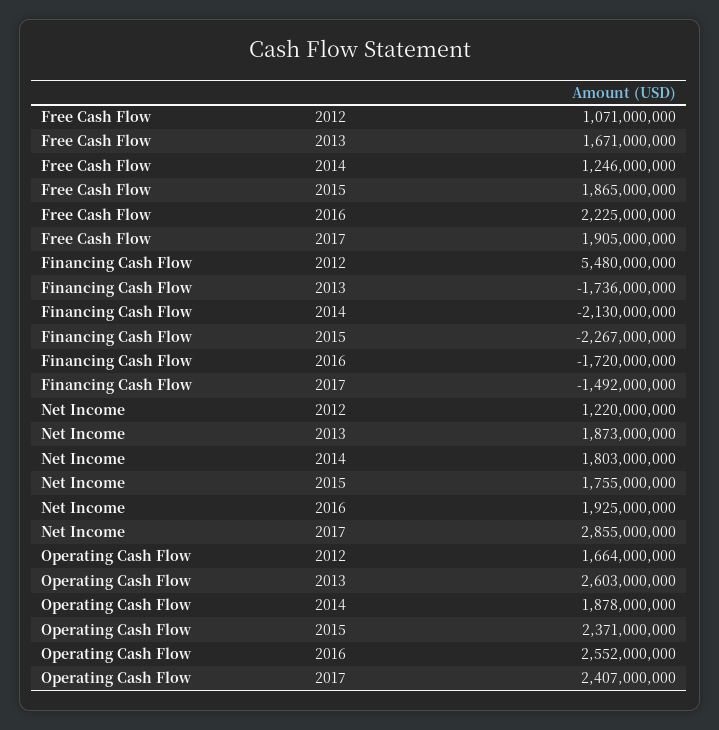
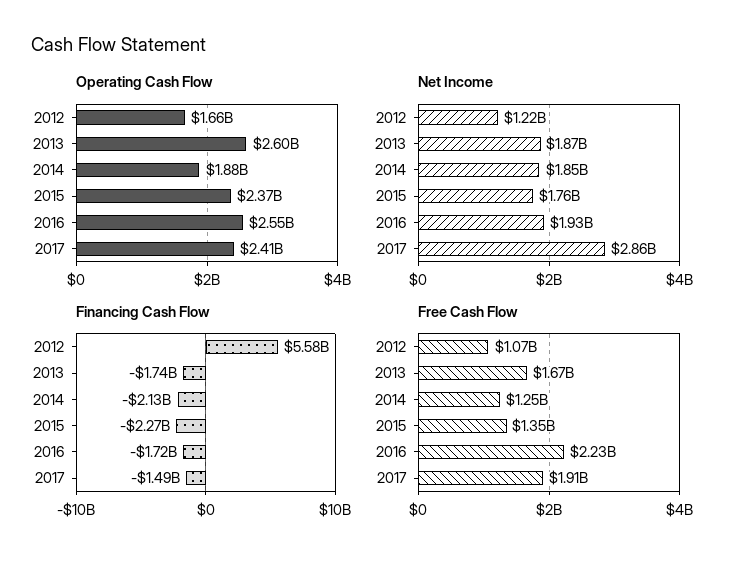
Free Cash Flow, 2015: 1865000000 -> 1350000000
Financing Cash Flow, 2012: 5480000000 -> 5580000000
Net Income, 2014: 1803000000 -> 1850000000

